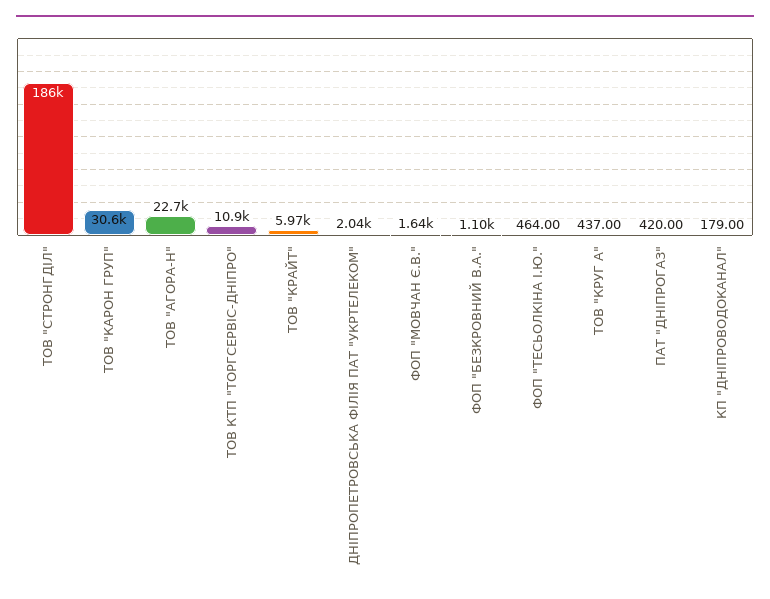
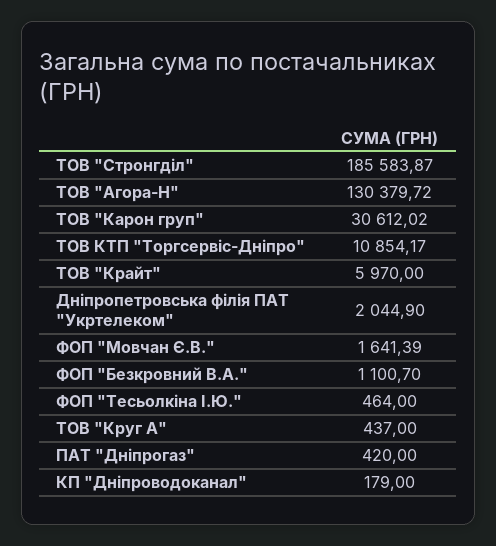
ТОВ "АГОРА-Н": 22700 -> 130379.72

